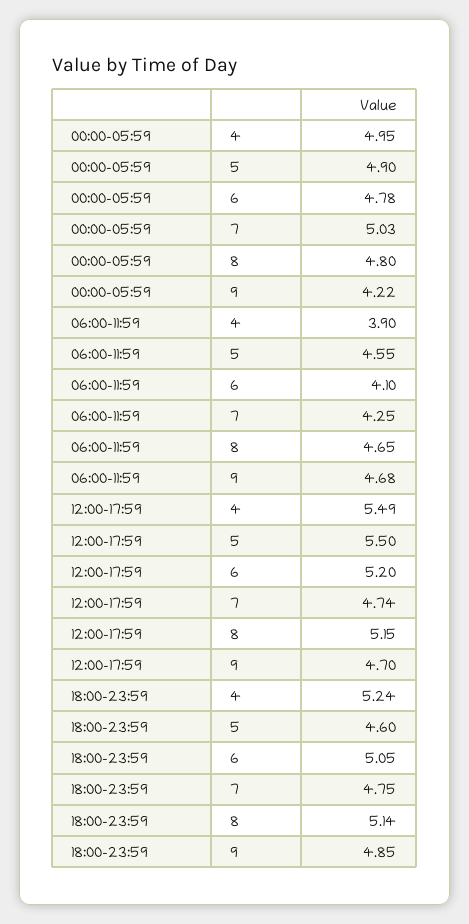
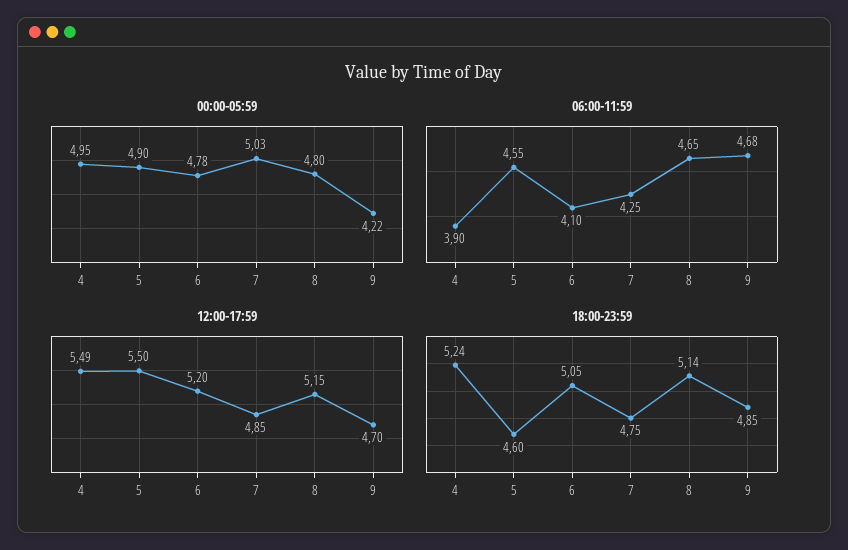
12:00-17:59, 7: 4.74 -> 4.85

